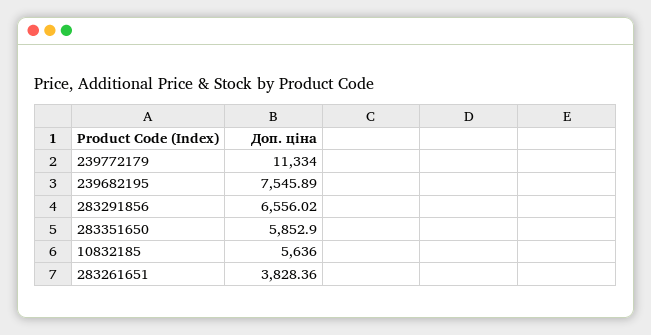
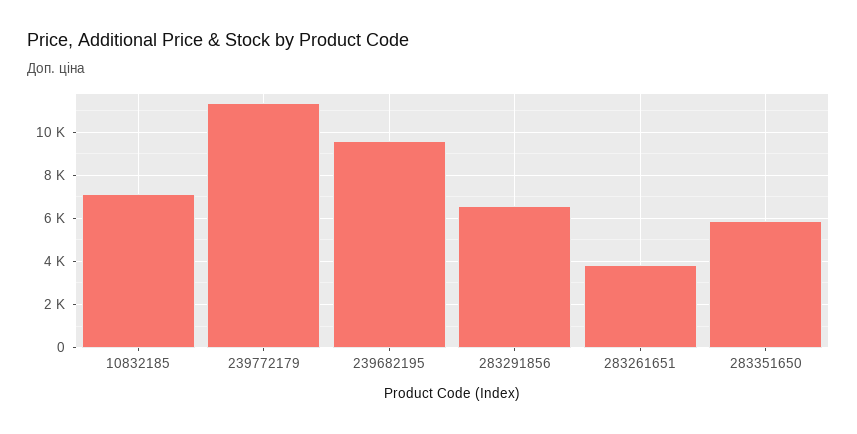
239682195: 7545.89 -> 9500
10832185: 5636 -> 7000

